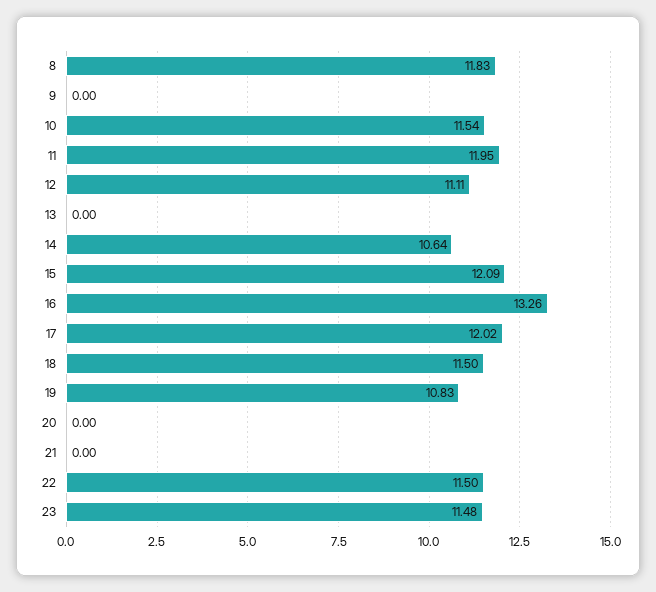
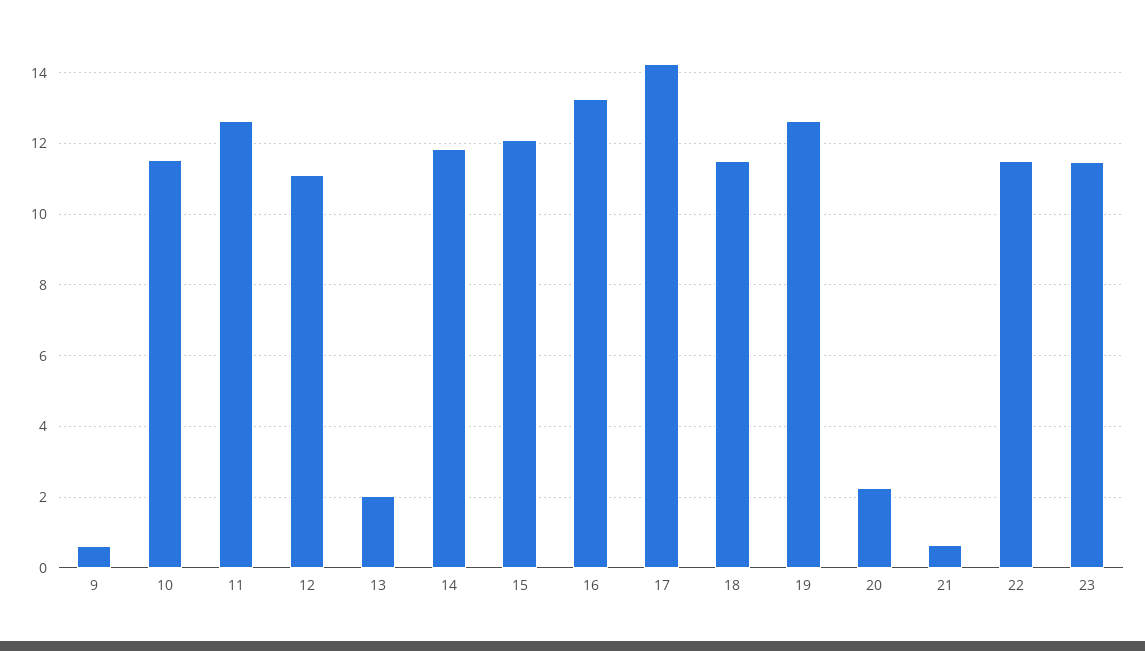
8: 11.83 -> none
9: 0 -> 0.6
11: 11.95 -> 12.6
13: 0 -> 2
14: 10.64 -> 11.8
17: 12.02 -> 14.2
19: 10.83 -> 12.6
20: 0 -> 2.2
21: 0 -> 0.6

